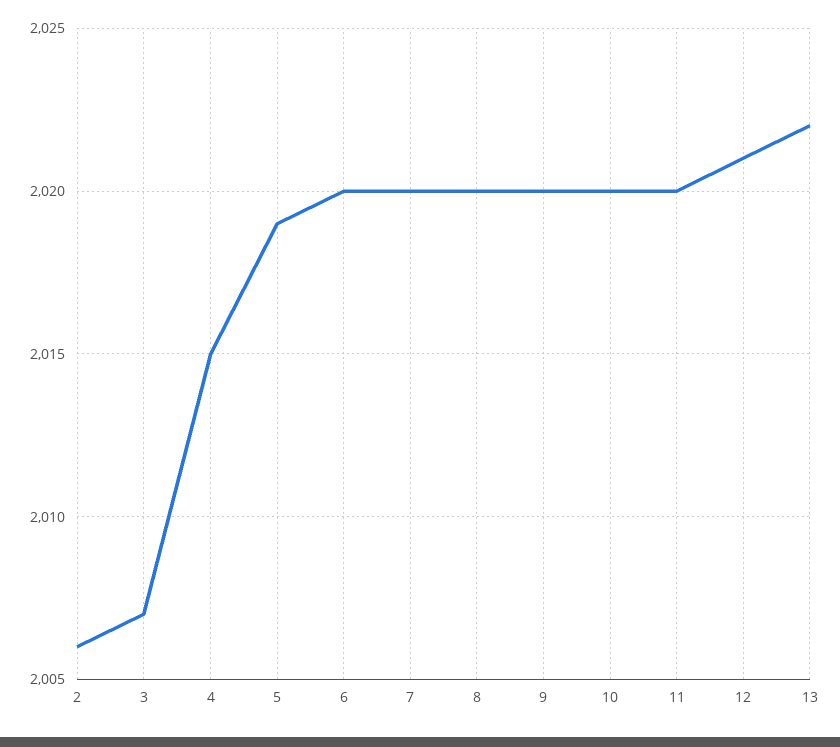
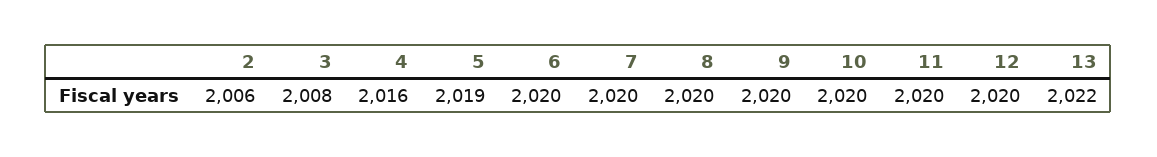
3: 2007 -> 2008
4: 2015 -> 2016
12: 2021 -> 2020

